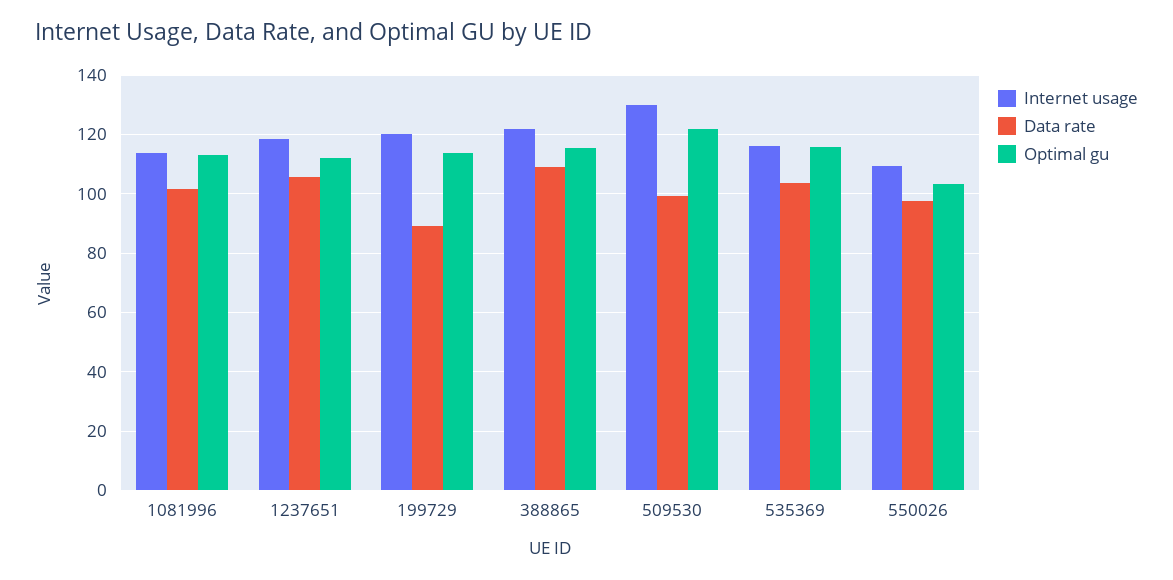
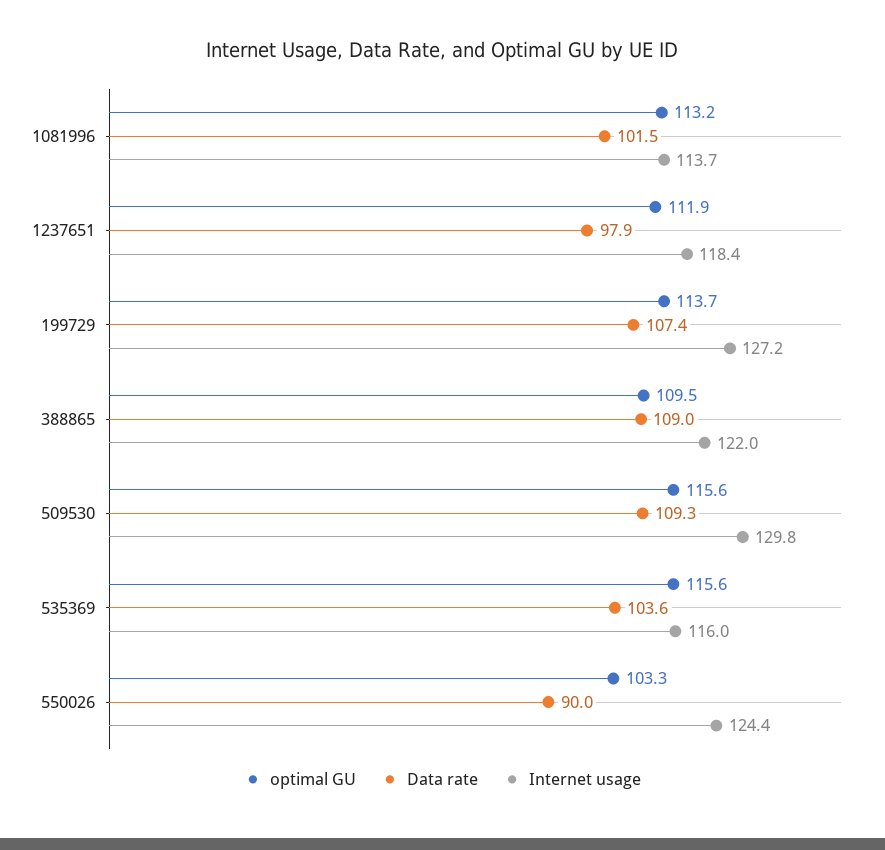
Data rate, 1237651: 105 -> 97.9
Internet usage, 199729: 120 -> 127.2
Data rate, 199729: 90 -> 107.4
Optimal gu, 388865: 115 -> 109.5
Data rate, 509530: 100 -> 109.3
Optimal gu, 509530: 122.5 -> 115.6
Internet usage, 550026: 110 -> 124.4
Data rate, 550026: 97.5 -> 90

